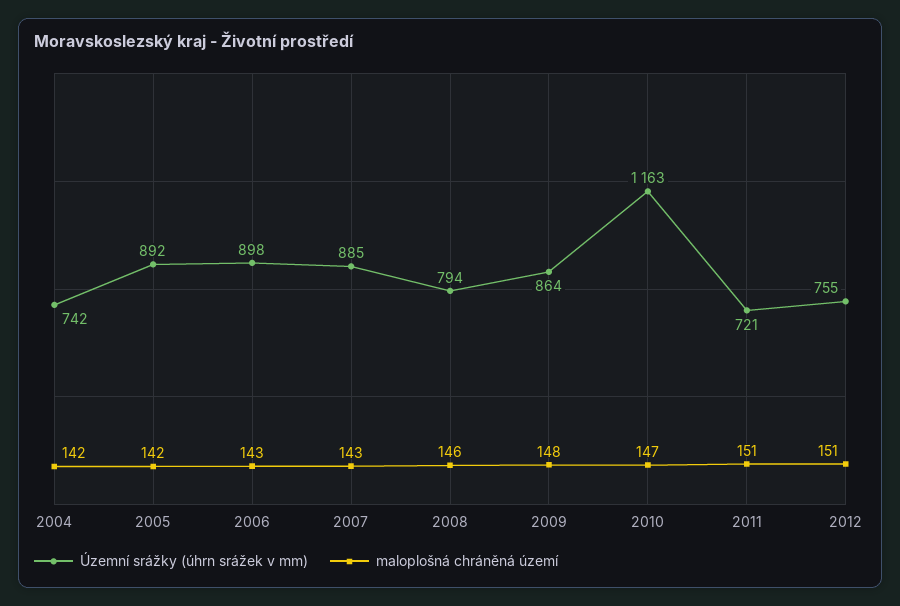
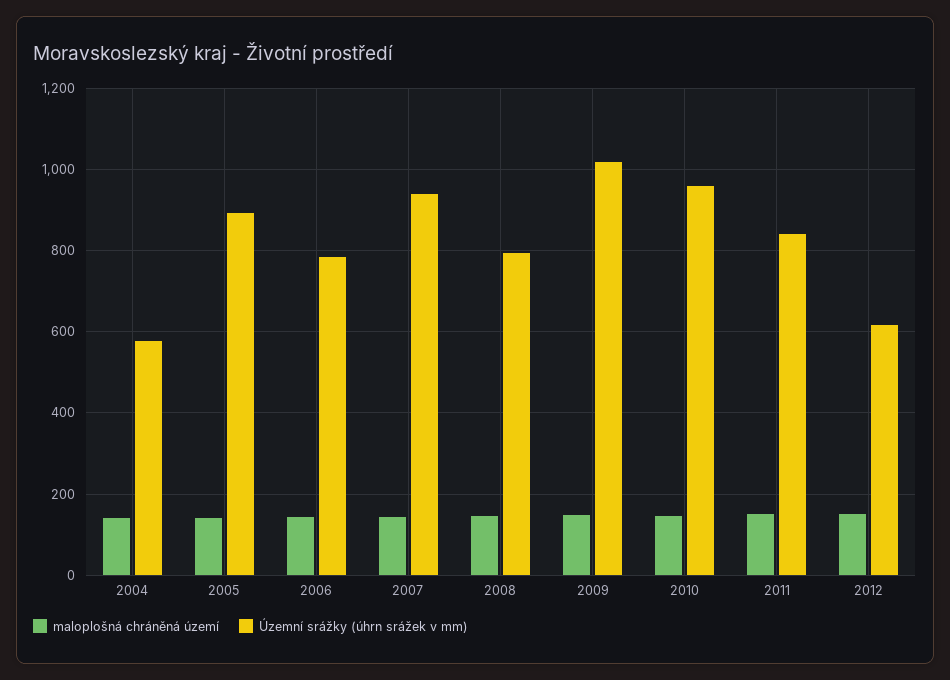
Územní srážky (úhrn srážek v mm), 2004: 742 -> 580
Územní srážky (úhrn srážek v mm), 2006: 898 -> 780
Územní srážky (úhrn srážek v mm), 2007: 885 -> 940
Územní srážky (úhrn srážek v mm), 2009: 864 -> 1020
Územní srážky (úhrn srážek v mm), 2010: 1163 -> 960
Územní srážky (úhrn srážek v mm), 2011: 721 -> 840
Územní srážky (úhrn srážek v mm), 2012: 755 -> 620

